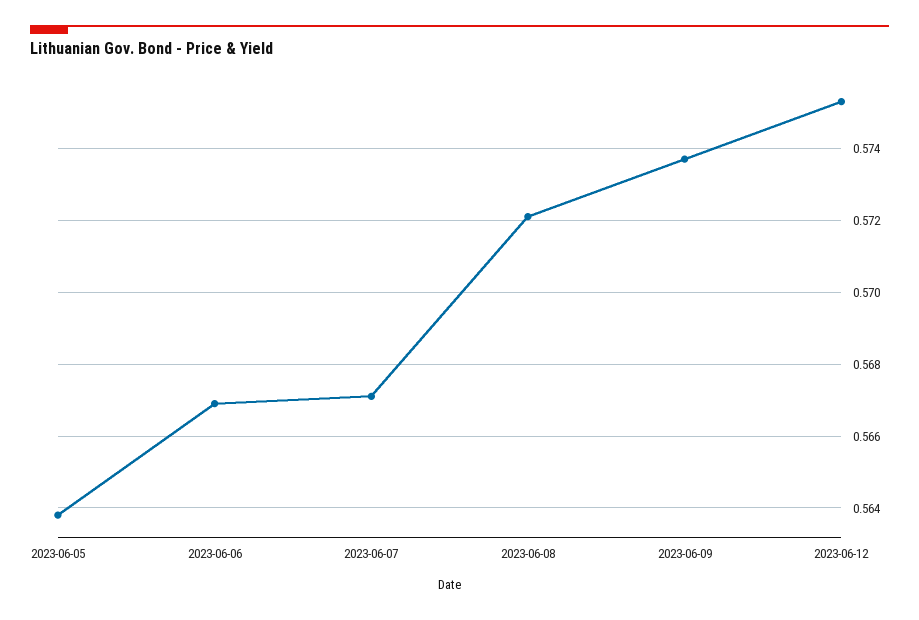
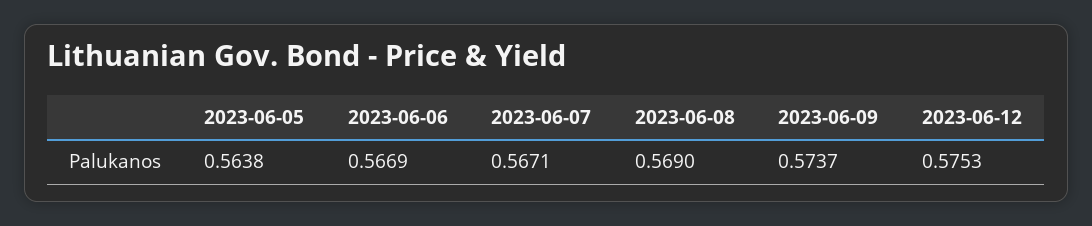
2023-06-08: 0.572 -> 0.569

